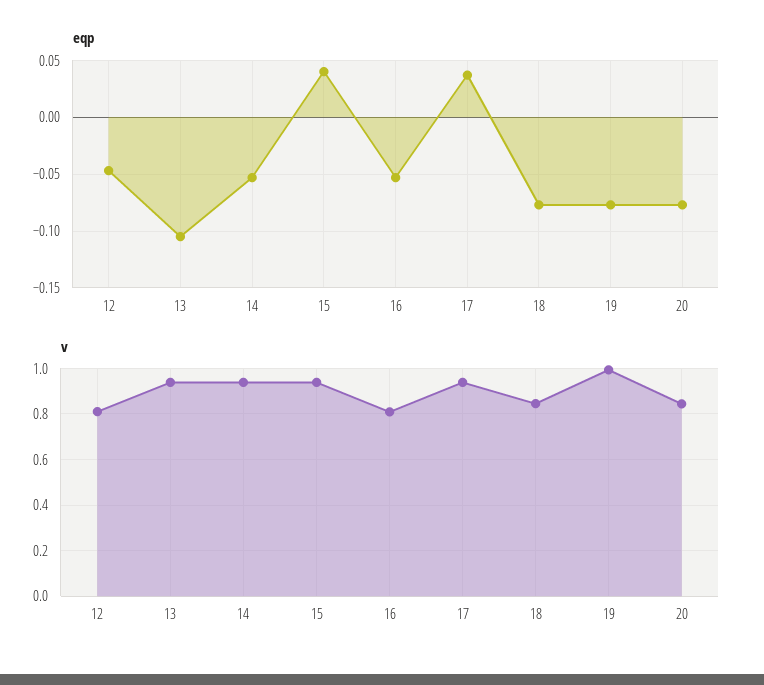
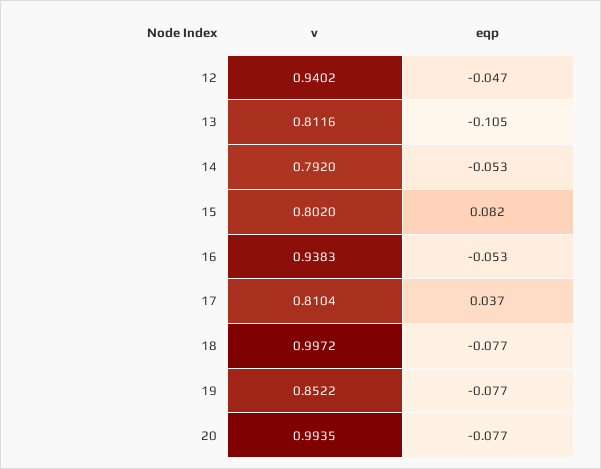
eqp, 15: 0.04 -> 0.082
v, 12: 0.8 -> 0.9402
v, 13: 0.95 -> 0.8116
v, 14: 0.95 -> 0.792
v, 15: 0.95 -> 0.802
v, 16: 0.8 -> 0.9383
v, 17: 0.95 -> 0.8104
v, 18: 0.85 -> 0.9972
v, 19: 1 -> 0.8522
v, 20: 0.85 -> 0.9935

